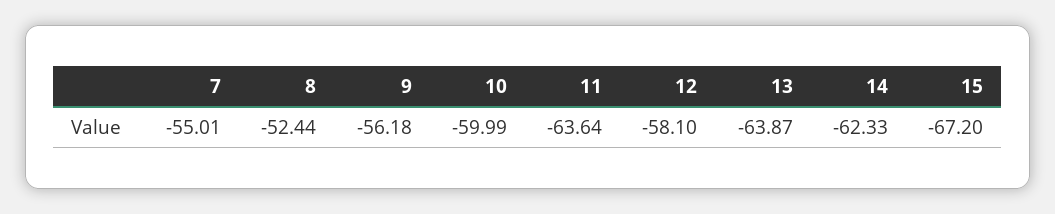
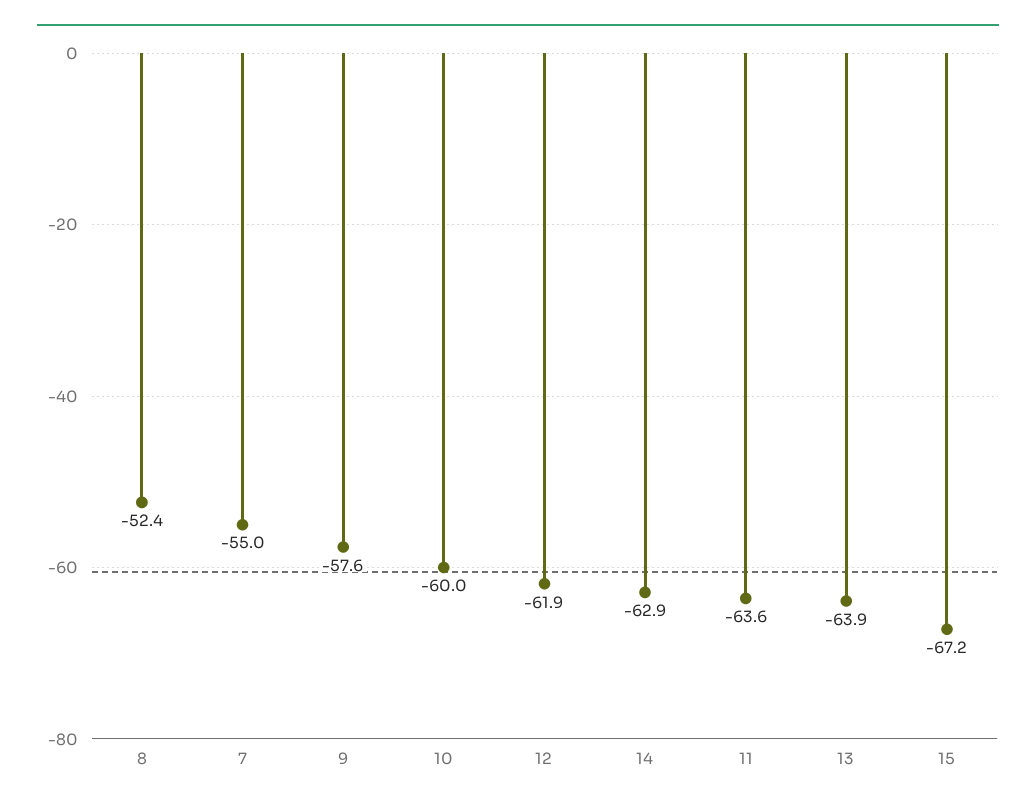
9: -56.18 -> -57.6
12: -58.1 -> -61.9
14: -62.33 -> -62.9

